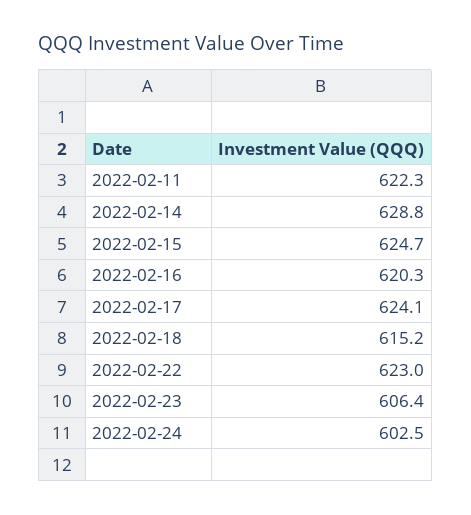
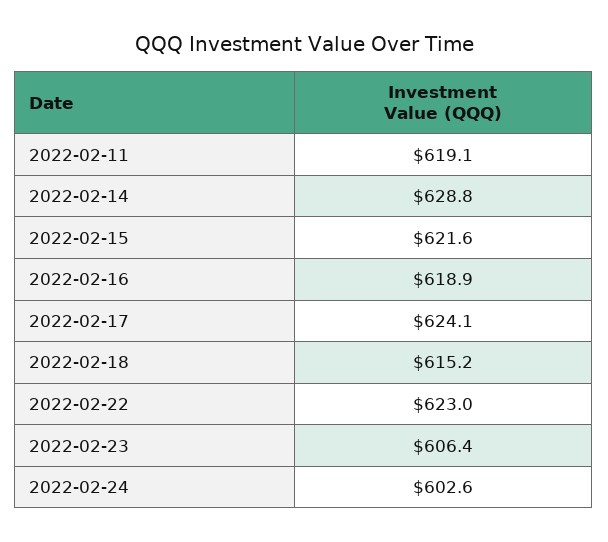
2022-02-11: 622.3 -> 619.1
2022-02-15: 624.7 -> 621.6
2022-02-16: 620.3 -> 618.9
2022-02-24: 602.5 -> 602.6

